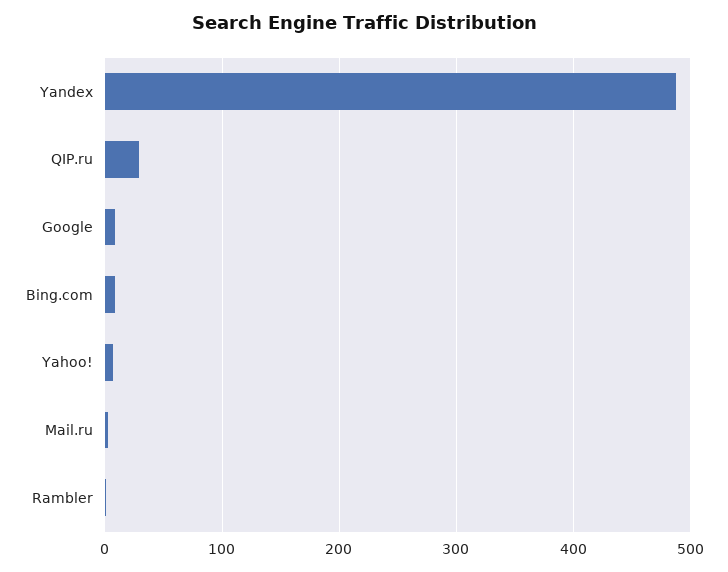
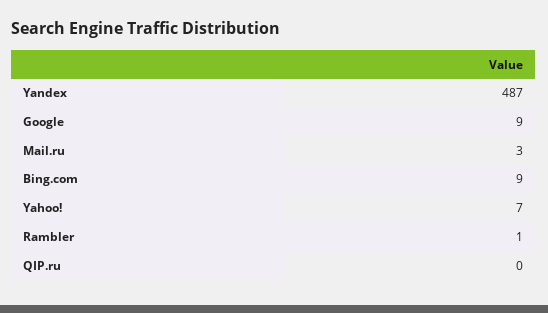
QIP.ru: 30 -> 0

